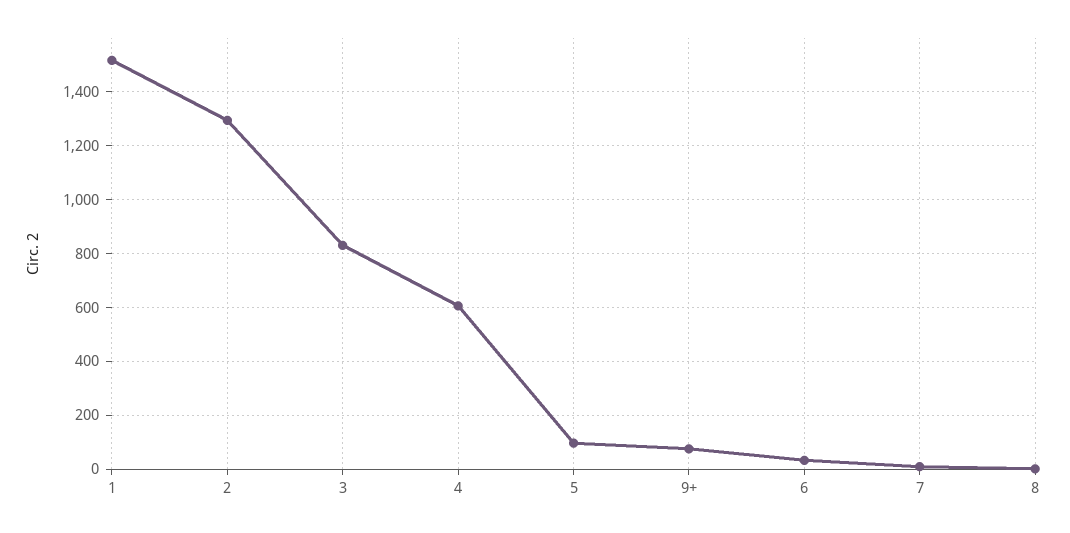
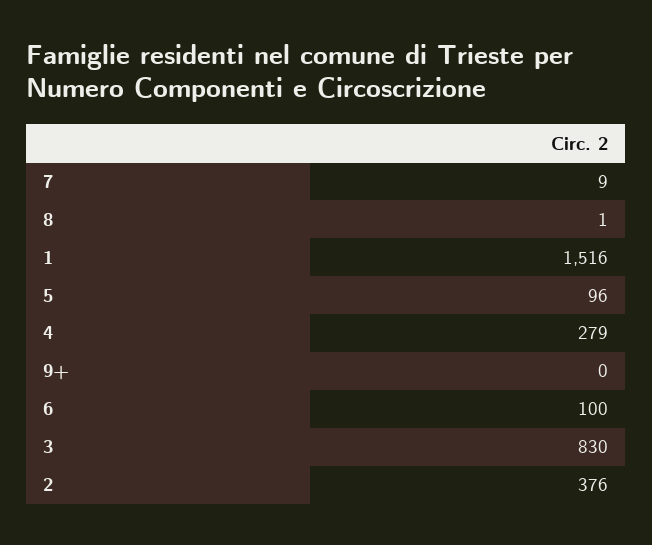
2: 1300 -> 376
4: 600 -> 279
9+: 75 -> 0
6: 25 -> 100

